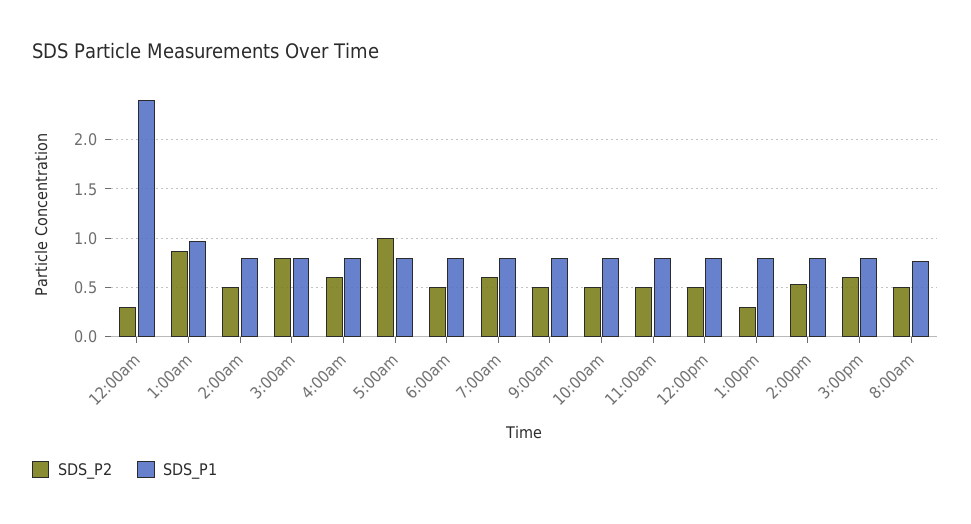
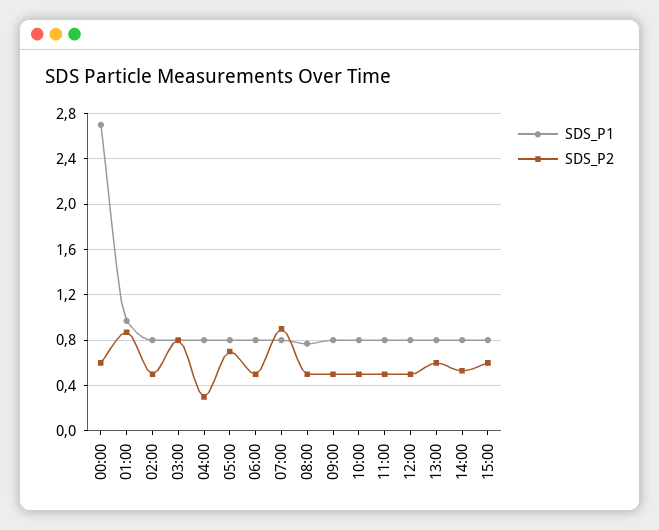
SDS_P2, 12:00am: 0.3 -> 0.6
SDS_P1, 12:00am: 2.4 -> 2.7
SDS_P2, 4:00am: 0.6 -> 0.3
SDS_P2, 5:00am: 1 -> 0.7
SDS_P2, 7:00am: 0.6 -> 0.9
SDS_P2, 1:00pm: 0.3 -> 0.6

